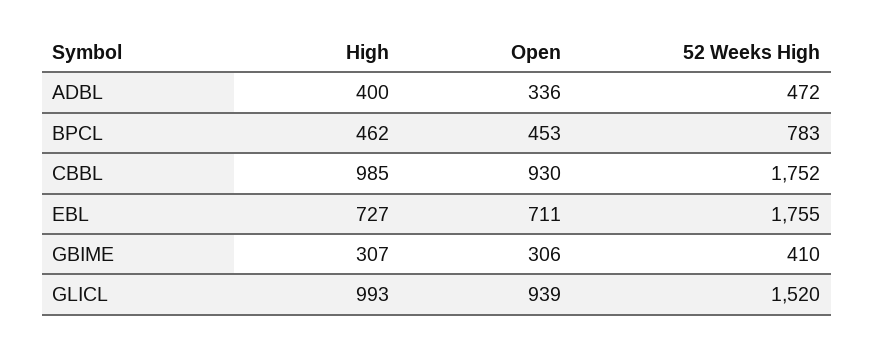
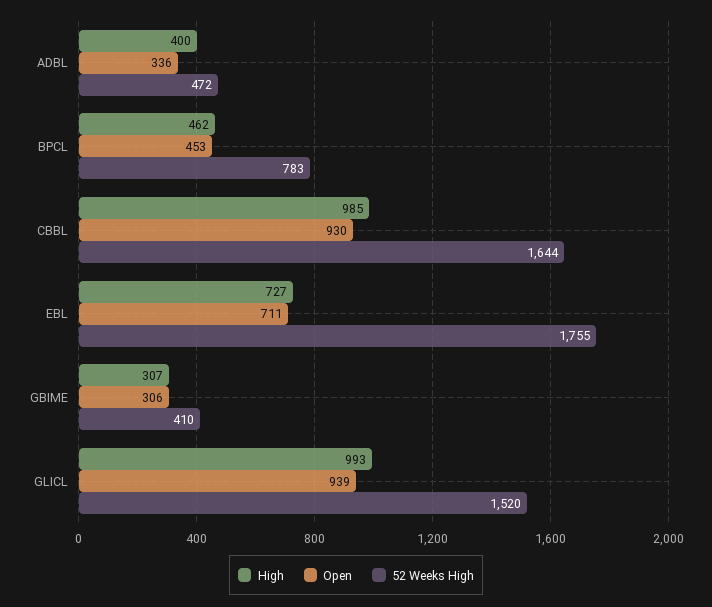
52 Weeks High, CBBL: 1752 -> 1644

